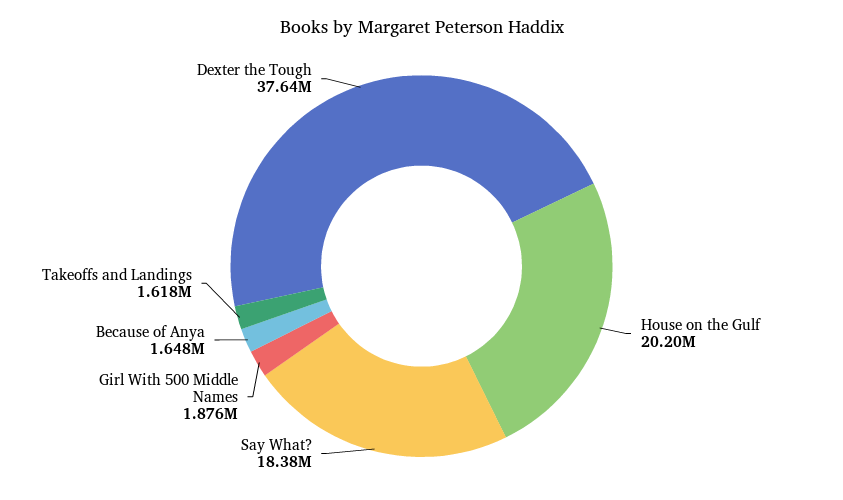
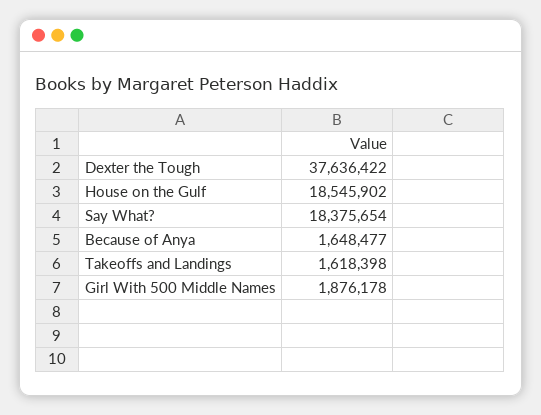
House on the Gulf: 20200000 -> 18545902

